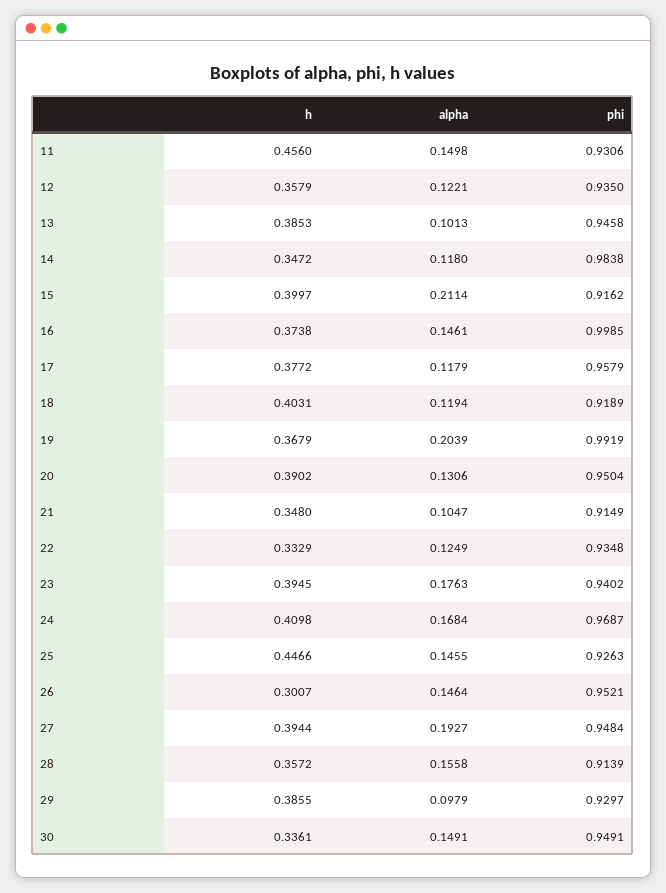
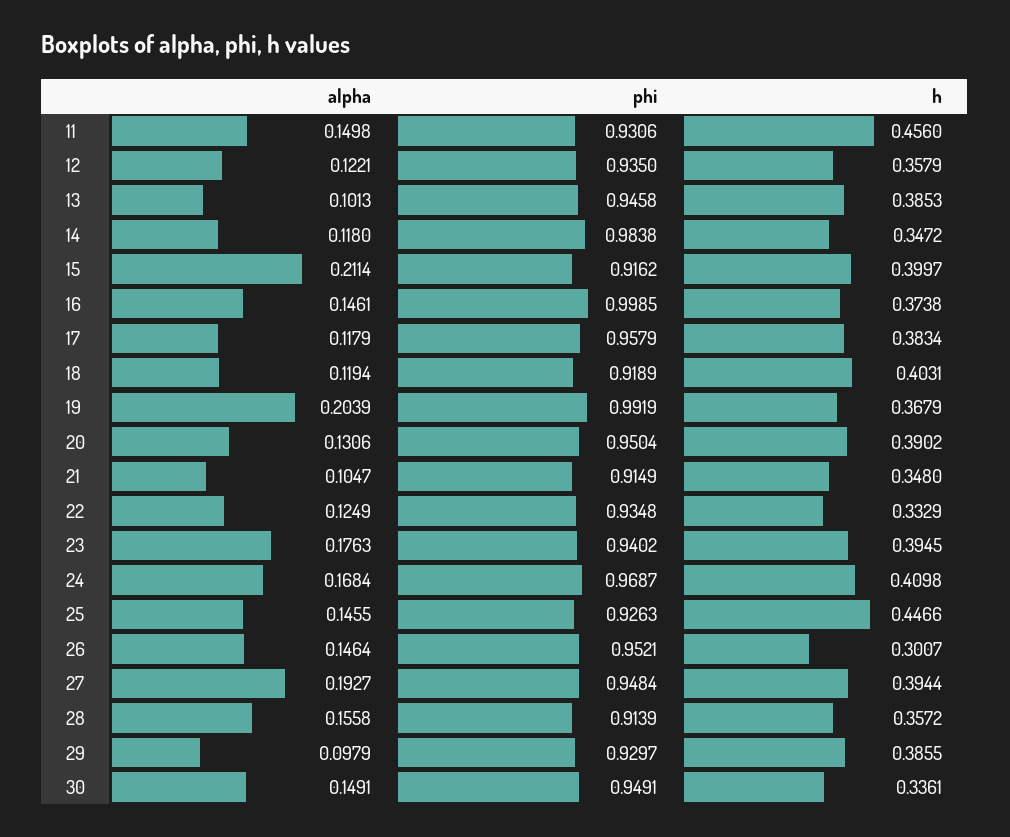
h, 17: 0.3772 -> 0.3834

